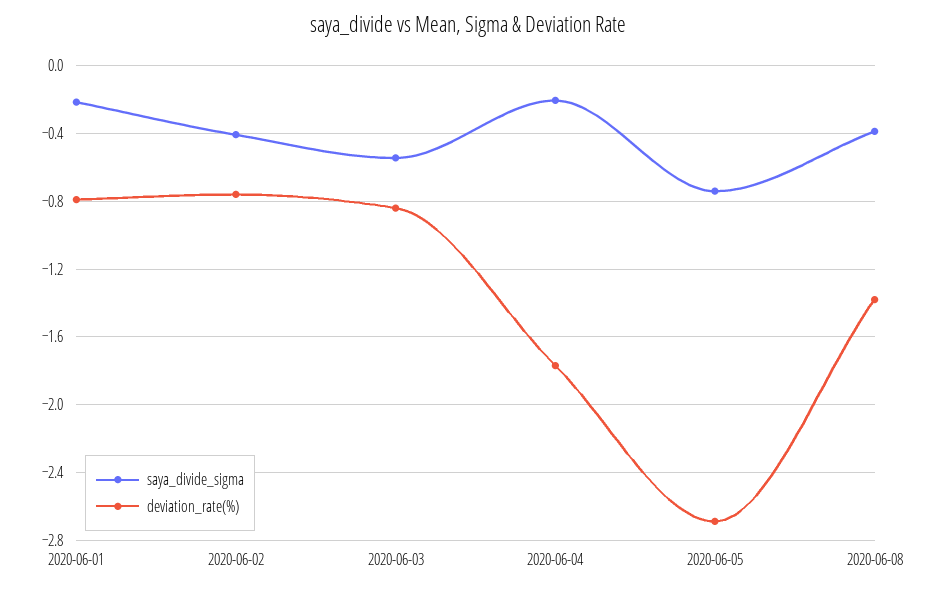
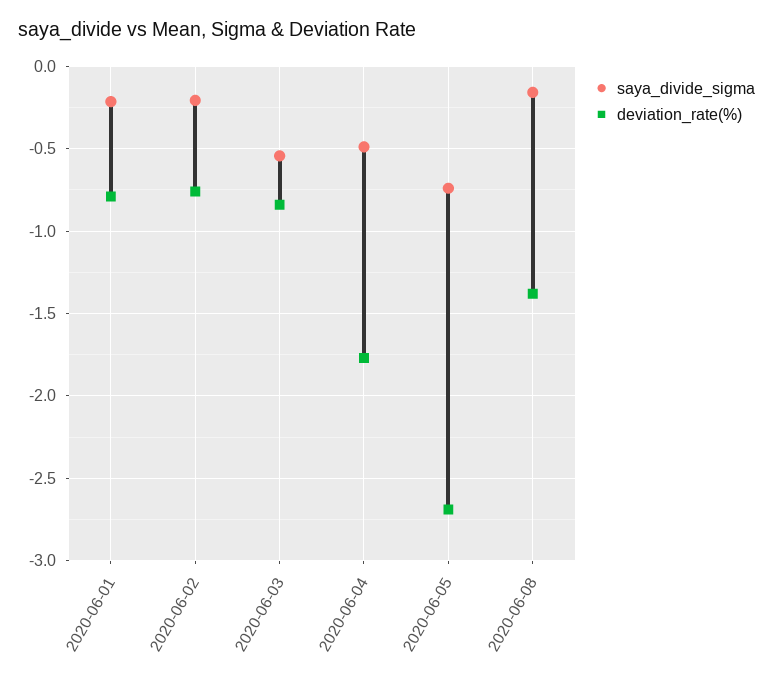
saya_divide_sigma, 2020-06-02: -0.4 -> -0.2
saya_divide_sigma, 2020-06-04: -0.2 -> -0.5
saya_divide_sigma, 2020-06-08: -0.4 -> -0.15

